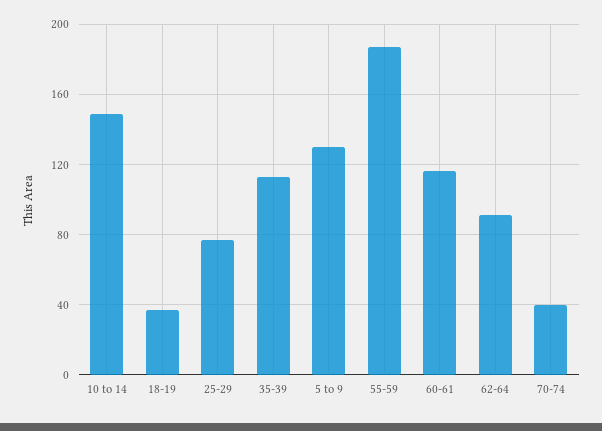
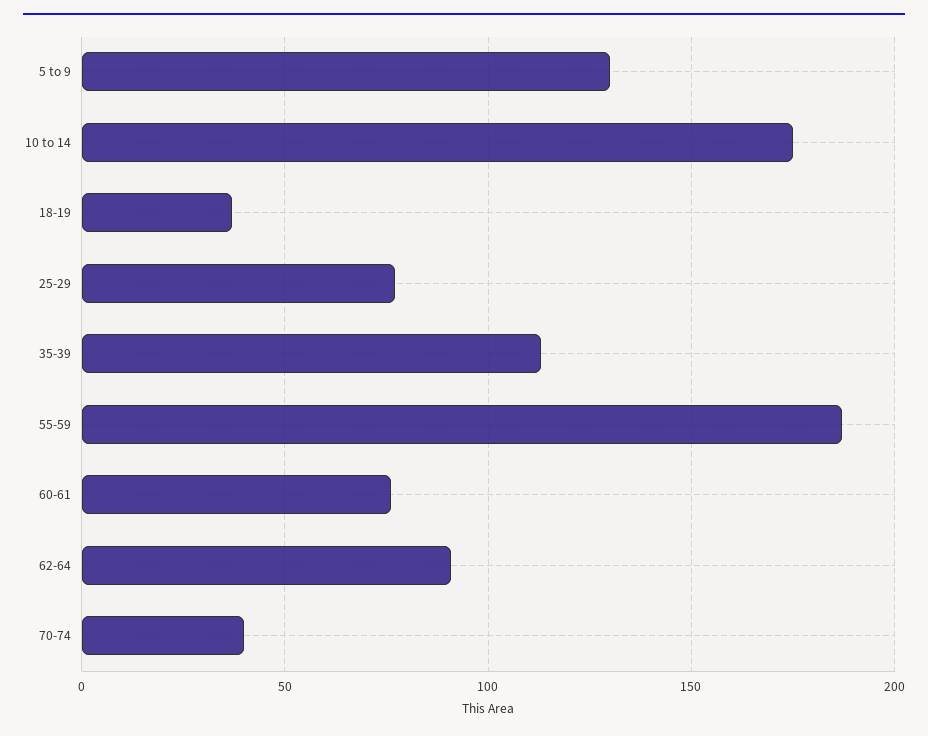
10 to 14: 150 -> 175
60-61: 115 -> 75

